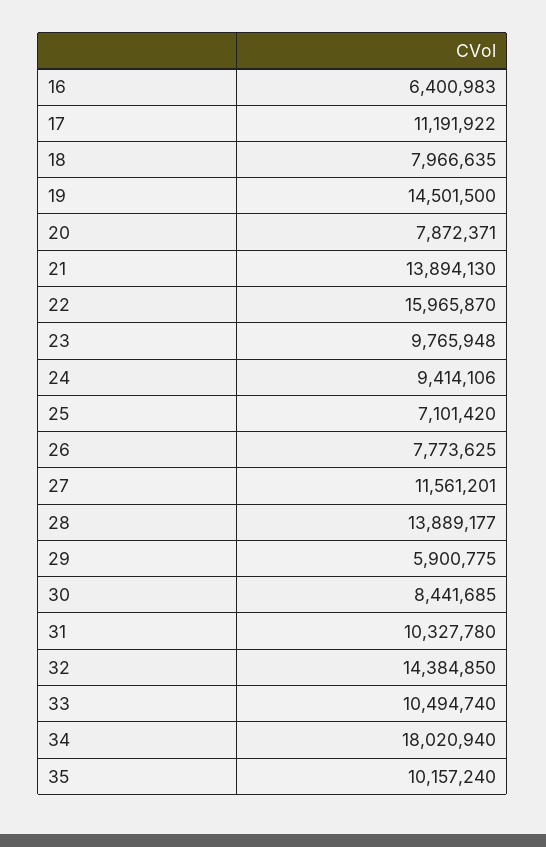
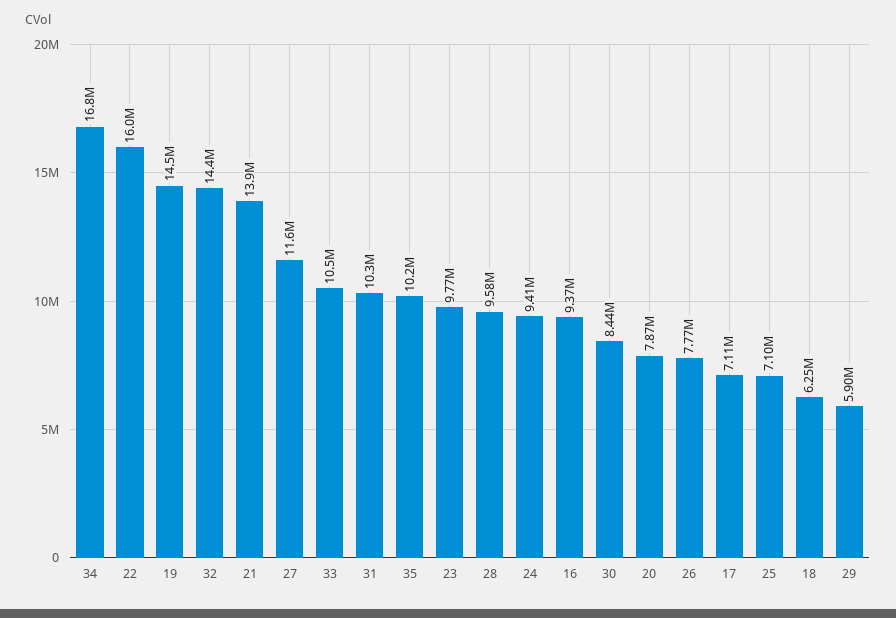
16: 6400983 -> 9370000
17: 11191922 -> 7110000
18: 7966635 -> 6250000
28: 13889177 -> 9580000
34: 18020940 -> 16800000

